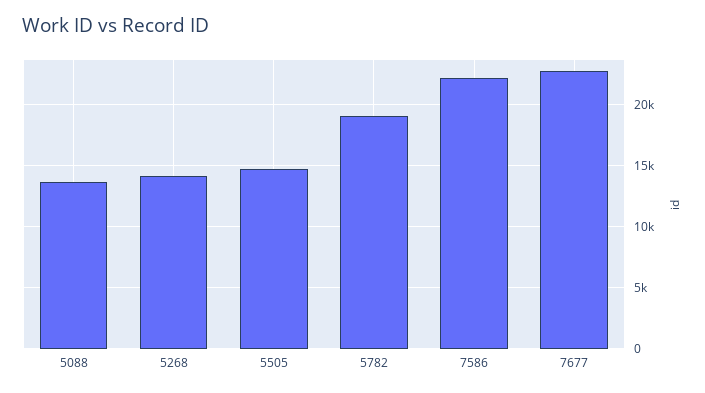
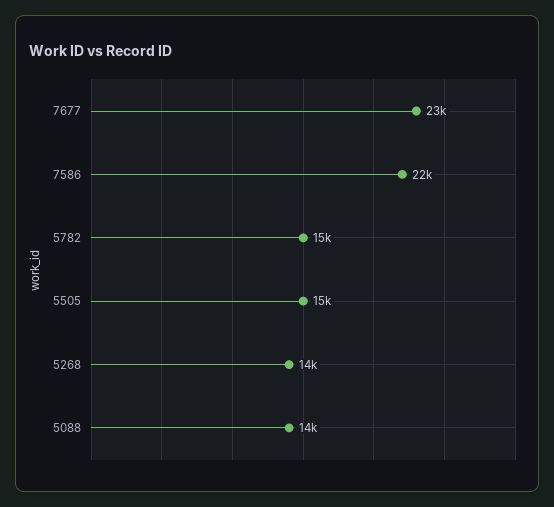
5782: 19000 -> 15000

